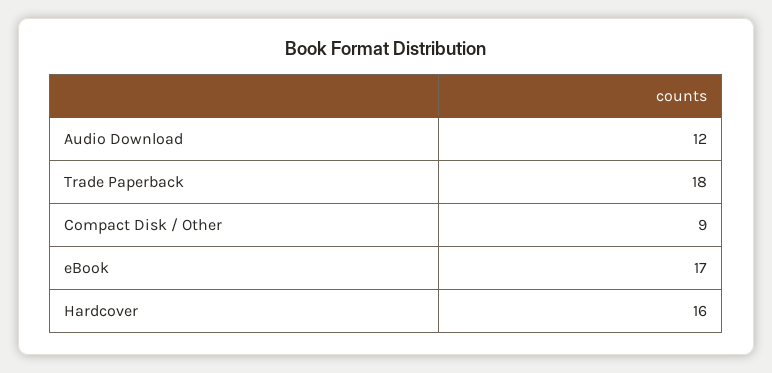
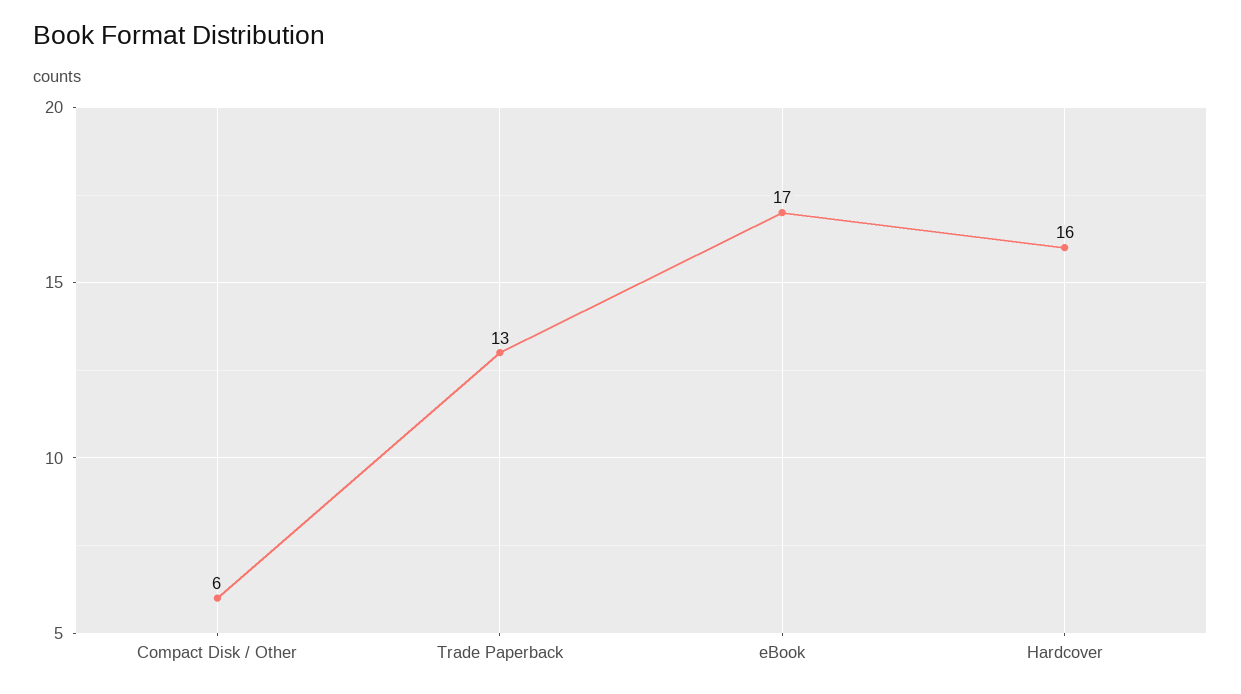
Audio Download: 12 -> none
Trade Paperback: 18 -> 13
Compact Disk / Other: 9 -> 6

